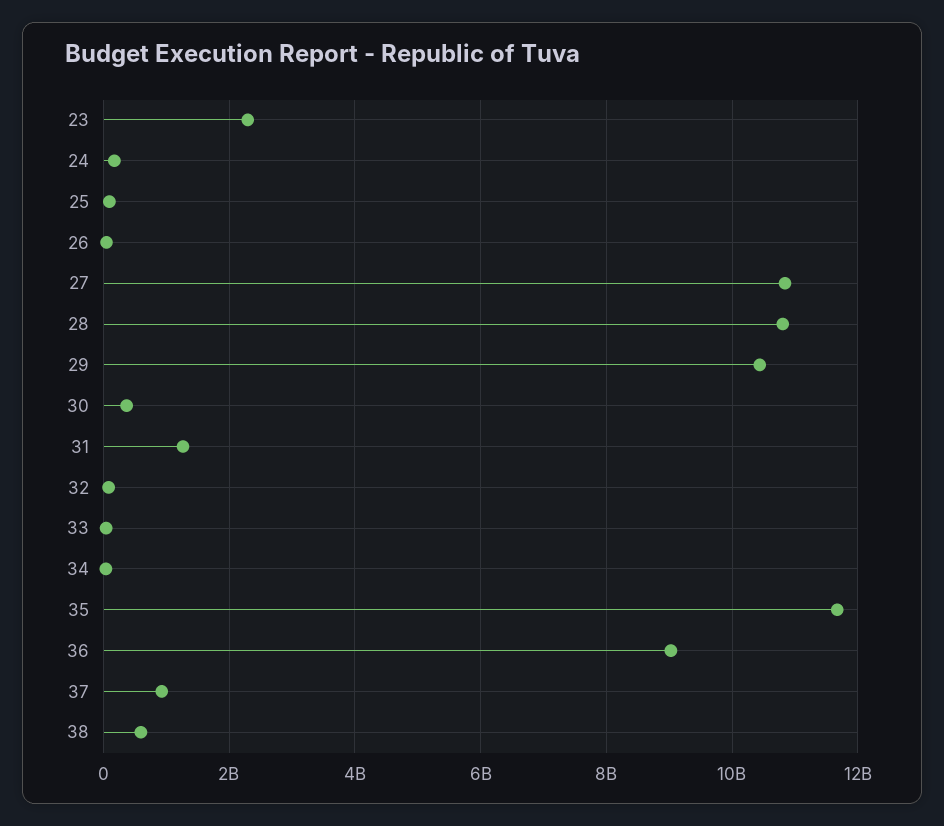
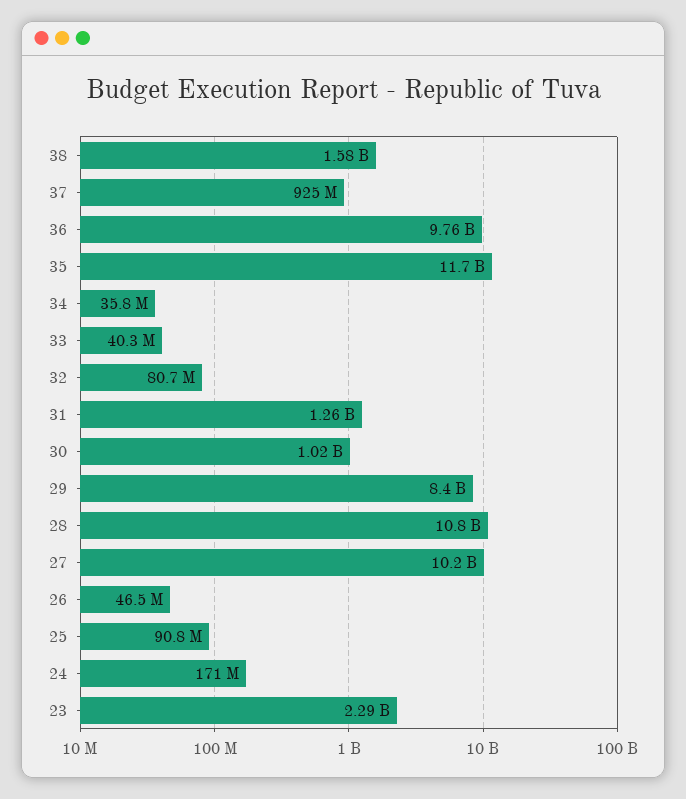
27: 10800000000 -> 10200000000
29: 10400000000 -> 8400000000
30: 400000000 -> 1020000000
36: 9000000000 -> 9760000000
38: 600000000 -> 1580000000

